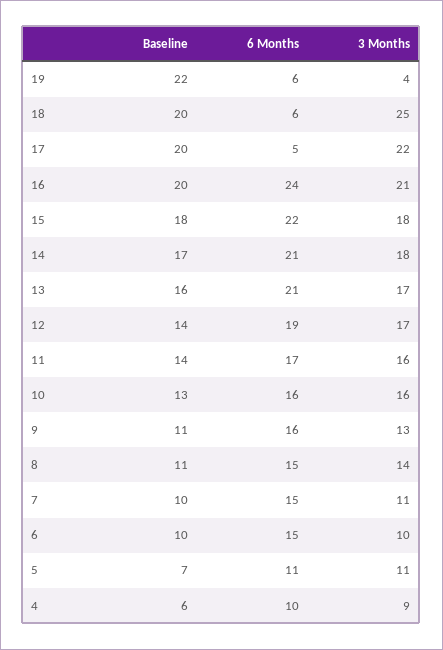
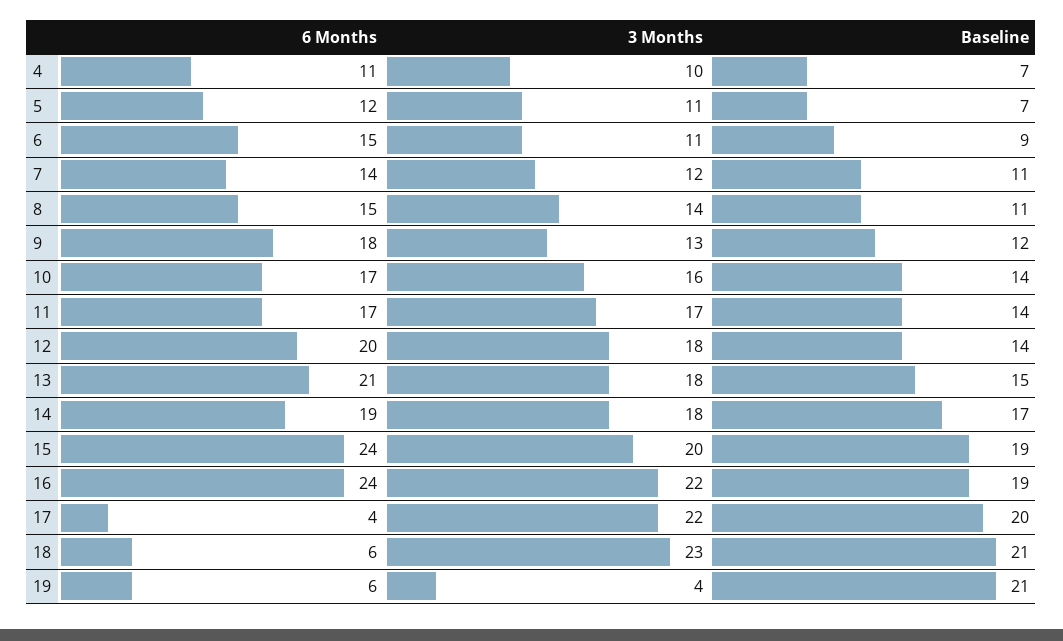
Baseline, 19: 22 -> 21
Baseline, 18: 20 -> 21
3 Months, 18: 25 -> 23
6 Months, 17: 5 -> 4
Baseline, 16: 20 -> 19
3 Months, 16: 21 -> 22
Baseline, 15: 18 -> 19
6 Months, 15: 22 -> 24
3 Months, 15: 18 -> 20
6 Months, 14: 21 -> 19
Baseline, 13: 16 -> 15
3 Months, 13: 17 -> 18
6 Months, 12: 19 -> 20
3 Months, 12: 17 -> 18
3 Months, 11: 16 -> 17
Baseline, 10: 13 -> 14
6 Months, 10: 16 -> 17
Baseline, 9: 11 -> 12
6 Months, 9: 16 -> 18
Baseline, 7: 10 -> 11
6 Months, 7: 15 -> 14
3 Months, 7: 11 -> 12
Baseline, 6: 10 -> 9
3 Months, 6: 10 -> 11
6 Months, 5: 11 -> 12
Baseline, 4: 6 -> 7
6 Months, 4: 10 -> 11
3 Months, 4: 9 -> 10

